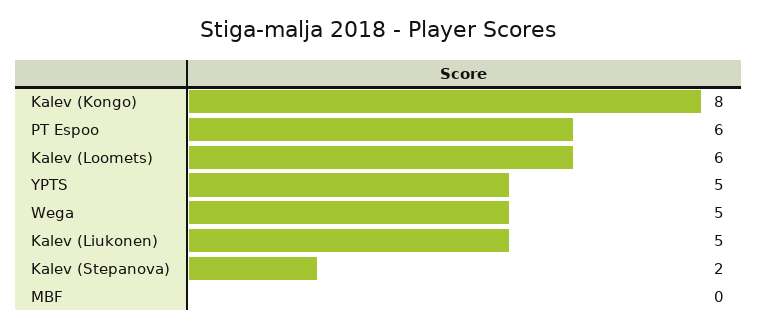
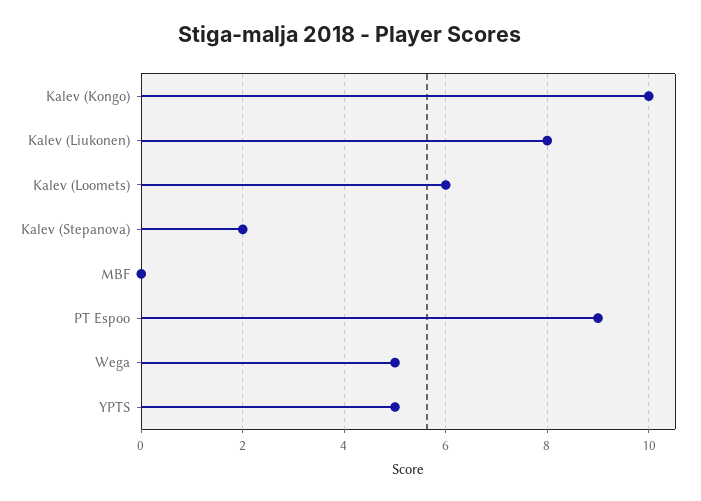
Kalev (Kongo): 8 -> 10
PT Espoo: 6 -> 9
Kalev (Liukonen): 5 -> 8

